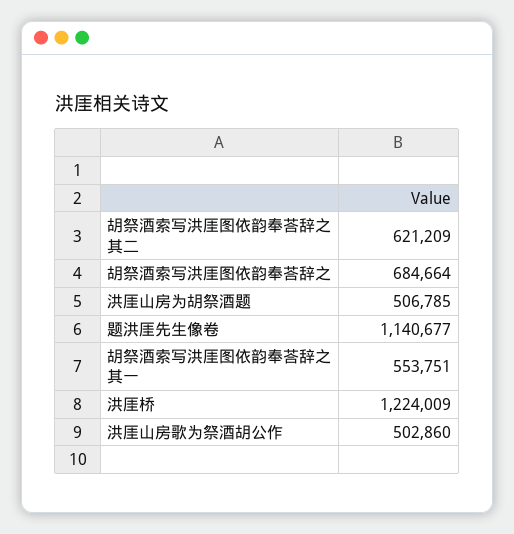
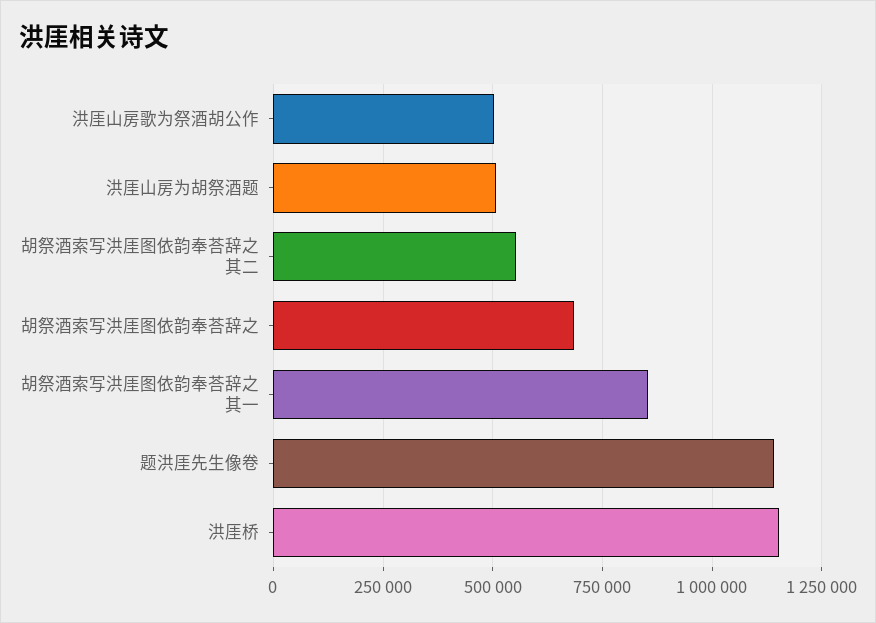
胡祭酒索写洪厓图依韵奉荅辞之 其二: 621209 -> 550000
胡祭酒索写洪厓图依韵奉荅辞之 其一: 553751 -> 850000
洪厓桥: 1224009 -> 1150000

